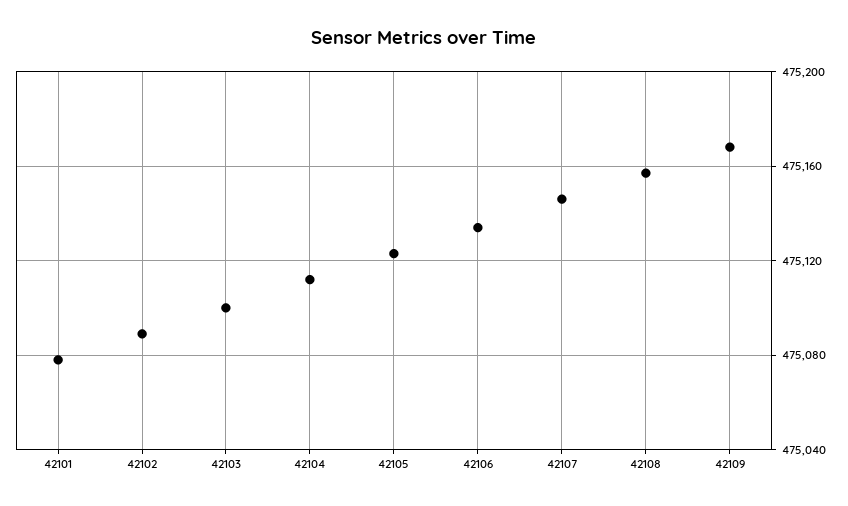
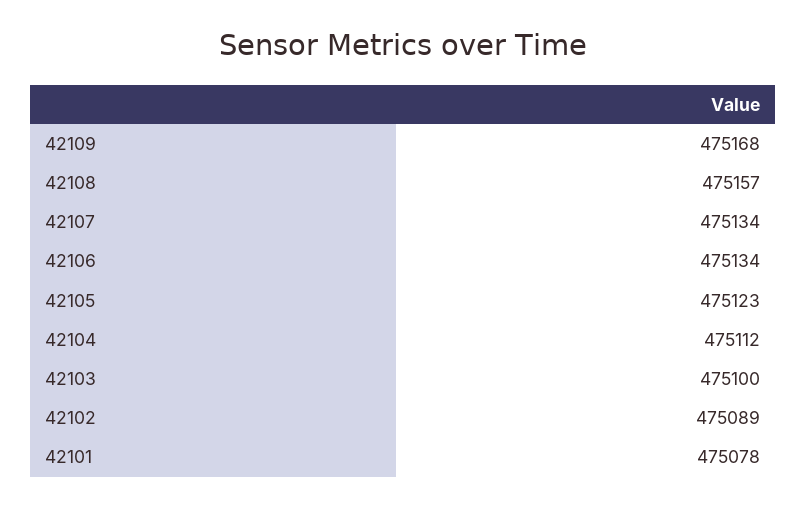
42107: 475145 -> 475134

